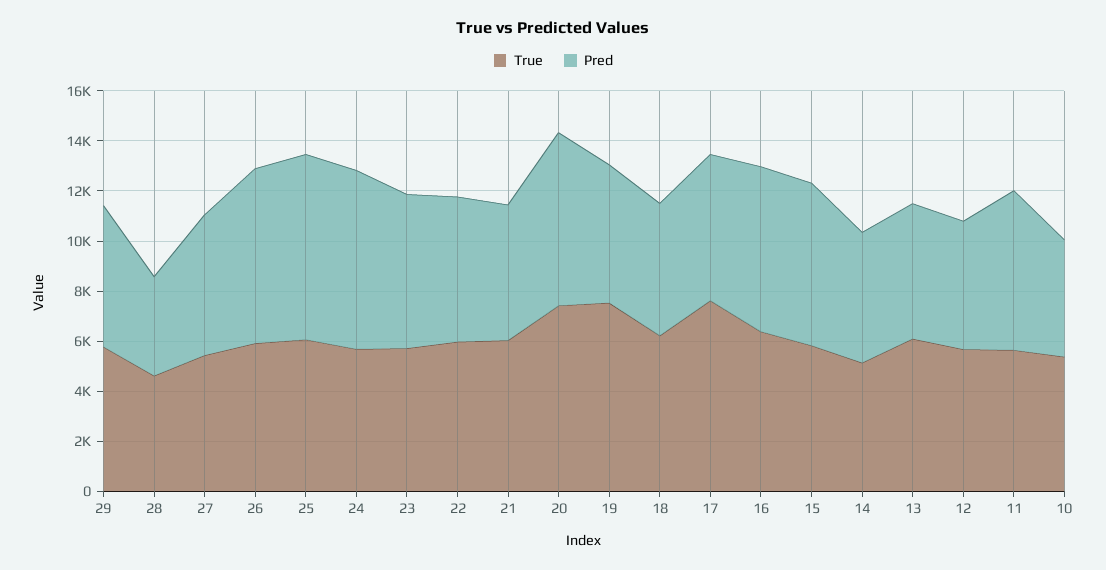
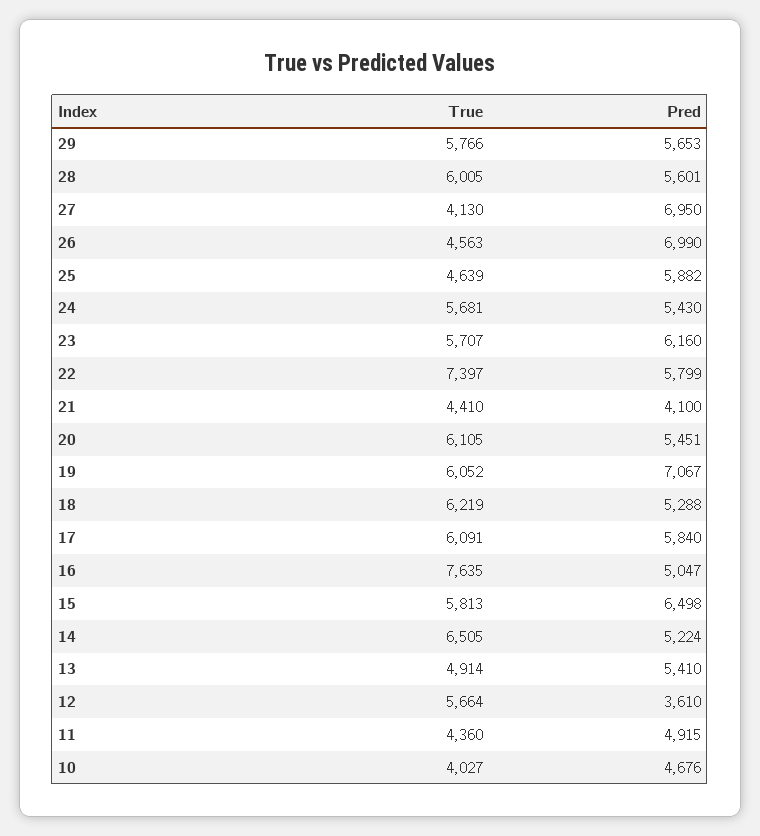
True, 28: 4500 -> 6005
Pred, 28: 4000 -> 5601
True, 27: 5500 -> 4130
Pred, 27: 5500 -> 6950
True, 26: 6000 -> 4563
True, 25: 6000 -> 4639
Pred, 25: 7500 -> 5882
Pred, 24: 7000 -> 5430
True, 22: 6000 -> 7397
True, 21: 6000 -> 4410
Pred, 21: 5500 -> 4100
True, 20: 7500 -> 6105
Pred, 20: 7000 -> 5451
True, 19: 7500 -> 6052
Pred, 19: 5500 -> 7067
True, 17: 7500 -> 6091
True, 16: 6500 -> 7635
Pred, 16: 6500 -> 5047
True, 14: 5000 -> 6505
True, 13: 6000 -> 4914
Pred, 12: 5000 -> 3610
True, 11: 5500 -> 4360
Pred, 11: 6500 -> 4915
True, 10: 5500 -> 4027

